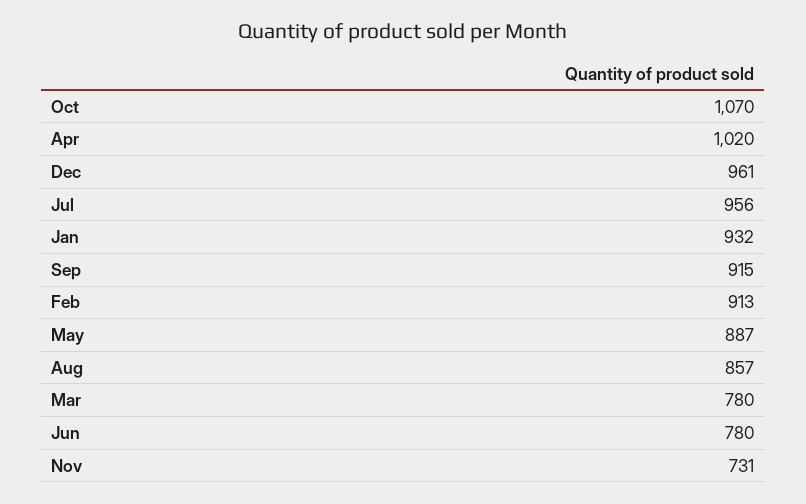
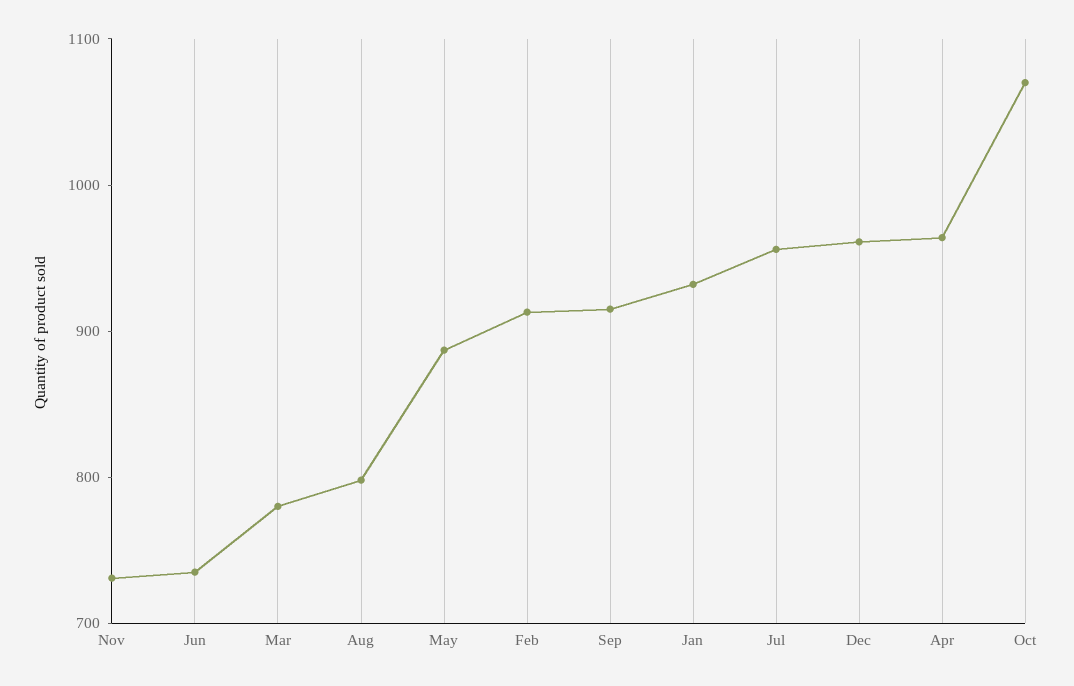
Apr: 1020 -> 960
Aug: 857 -> 800
Jun: 780 -> 740

